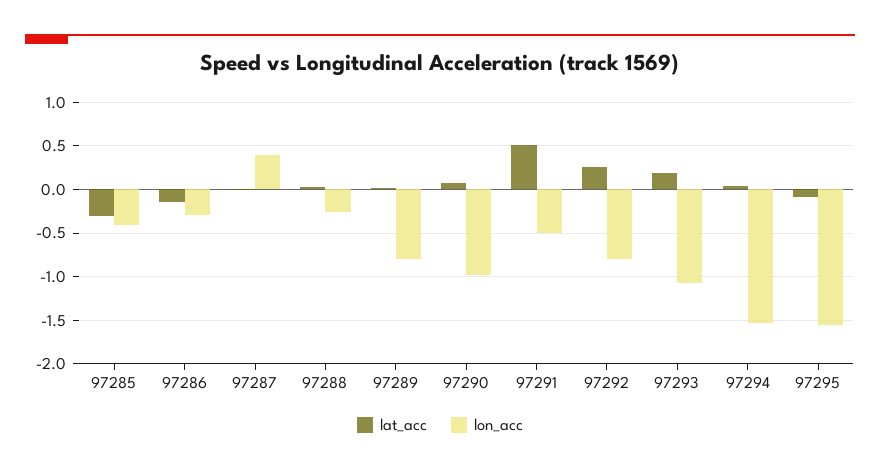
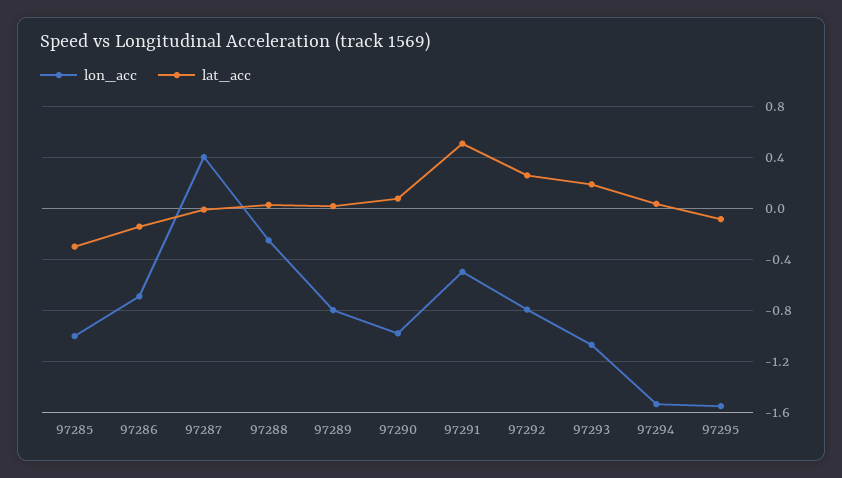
lon_acc, 97285: -0.4 -> -1
lon_acc, 97286: -0.3 -> -0.7

